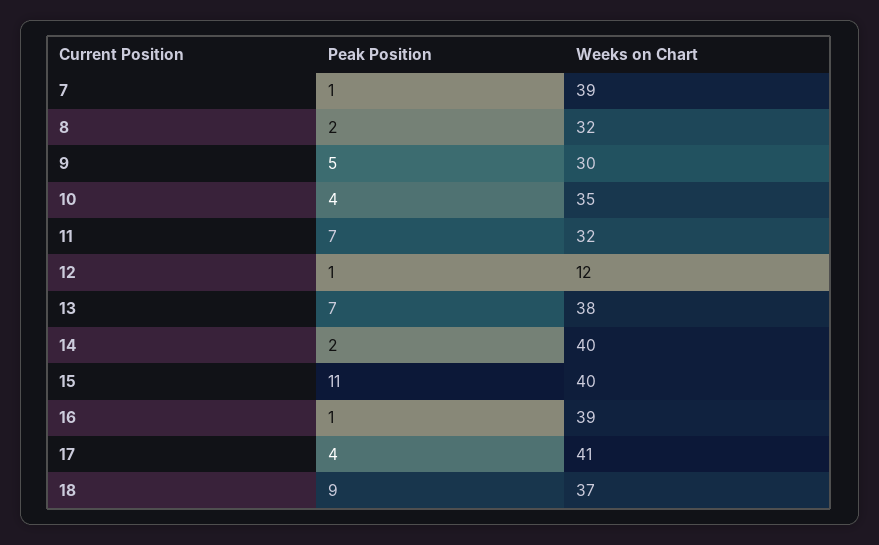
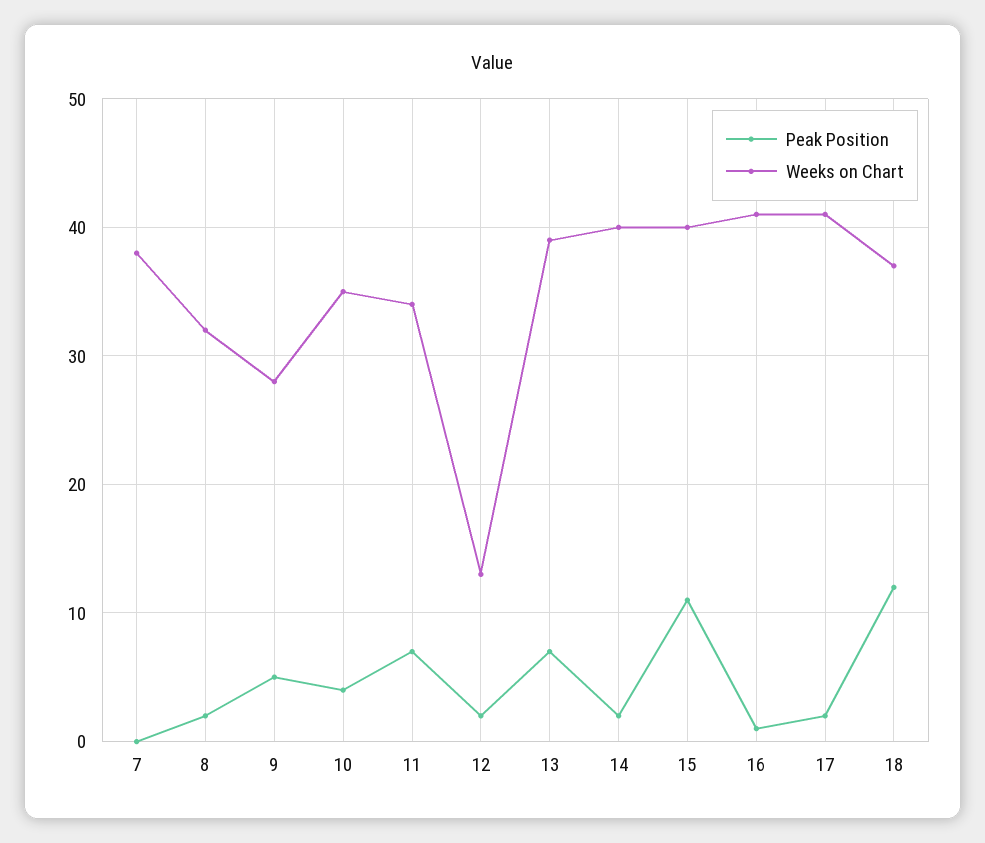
Peak Position, 7: 1 -> 0
Weeks on Chart, 7: 39 -> 38
Weeks on Chart, 9: 30 -> 28
Weeks on Chart, 11: 32 -> 34
Peak Position, 12: 1 -> 2
Weeks on Chart, 12: 12 -> 13
Weeks on Chart, 13: 38 -> 39
Weeks on Chart, 16: 39 -> 41
Peak Position, 17: 4 -> 2
Peak Position, 18: 9 -> 12

